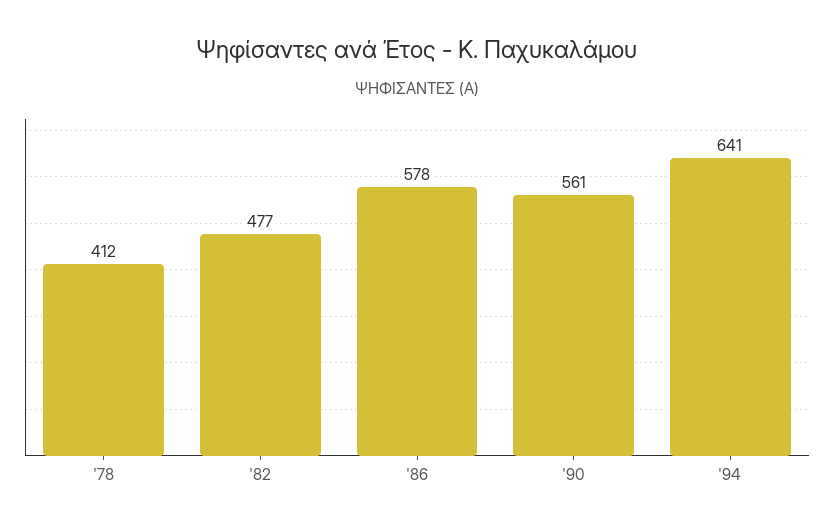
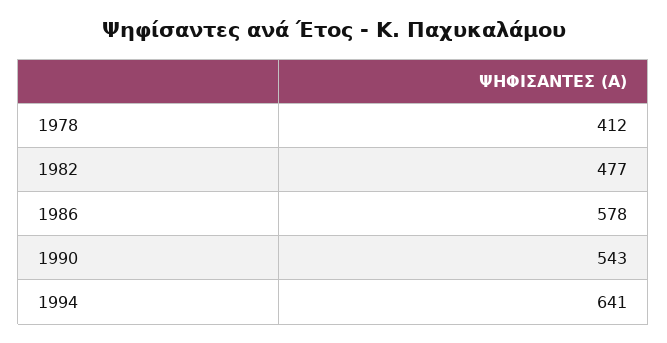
'90: 561 -> 543

